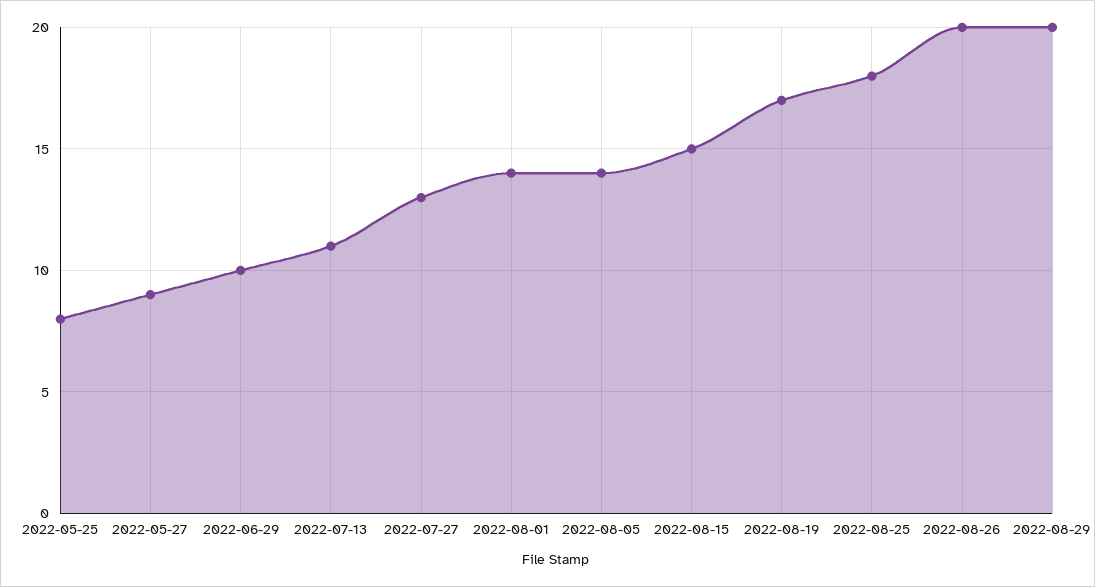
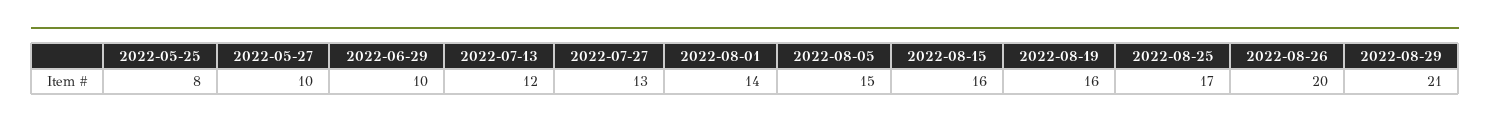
2022-05-27: 9 -> 10
2022-07-13: 11 -> 12
2022-08-05: 14 -> 15
2022-08-15: 15 -> 16
2022-08-19: 17 -> 16
2022-08-25: 18 -> 17
2022-08-29: 20 -> 21

